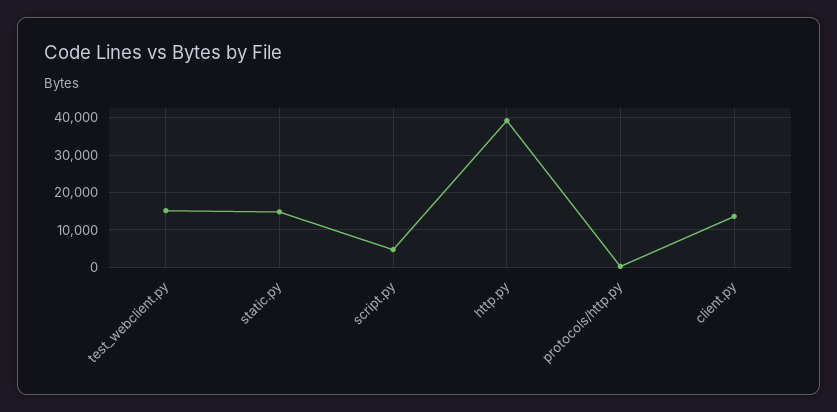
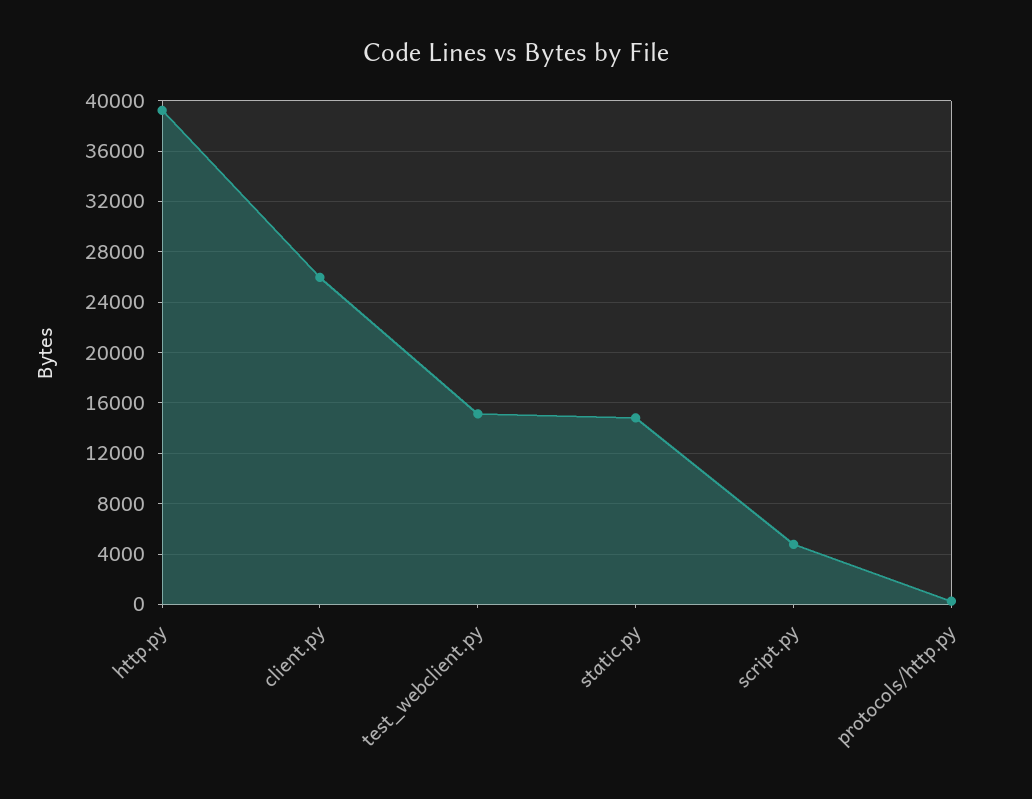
client.py: 14000 -> 26000

